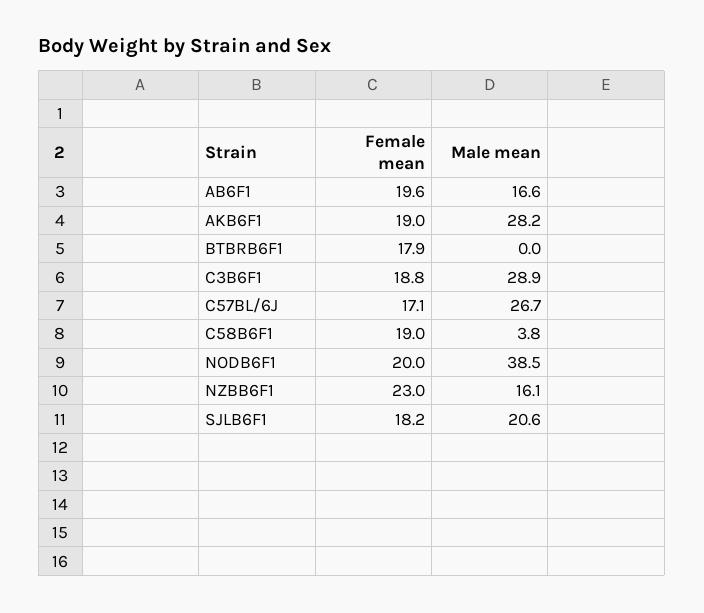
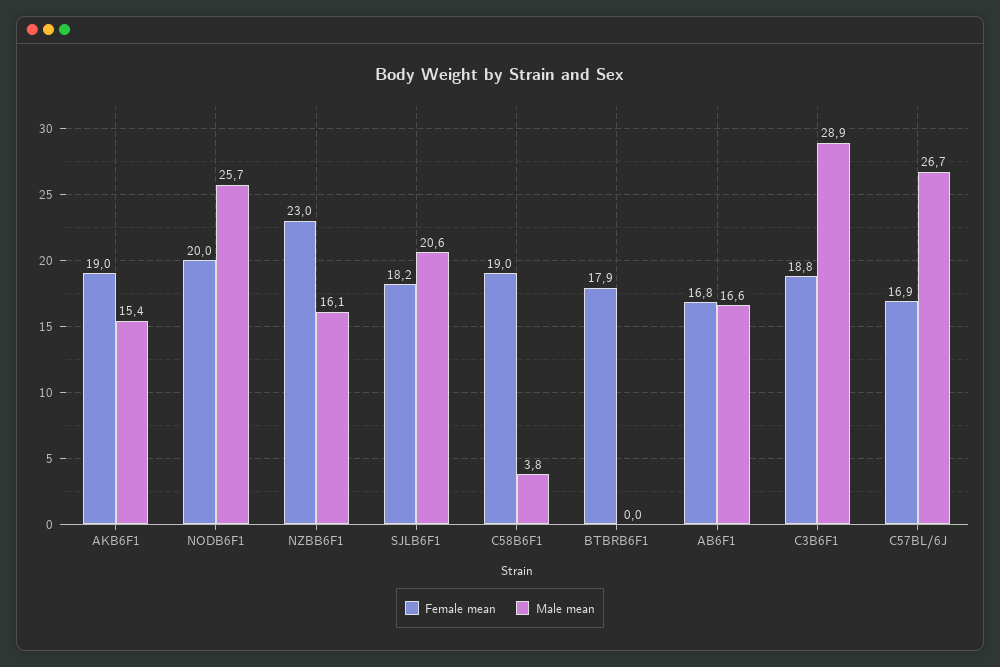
Female mean, AB6F1: 19.6 -> 16.8
Male mean, AKB6F1: 28.2 -> 15.4
Female mean, C57BL/6J: 17.1 -> 16.9
Male mean, NODB6F1: 38.5 -> 25.7

